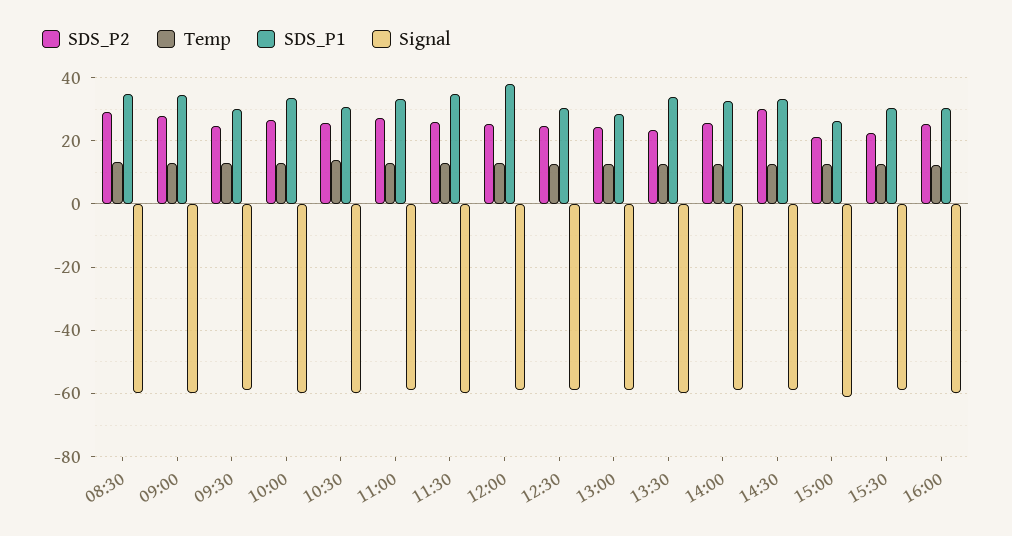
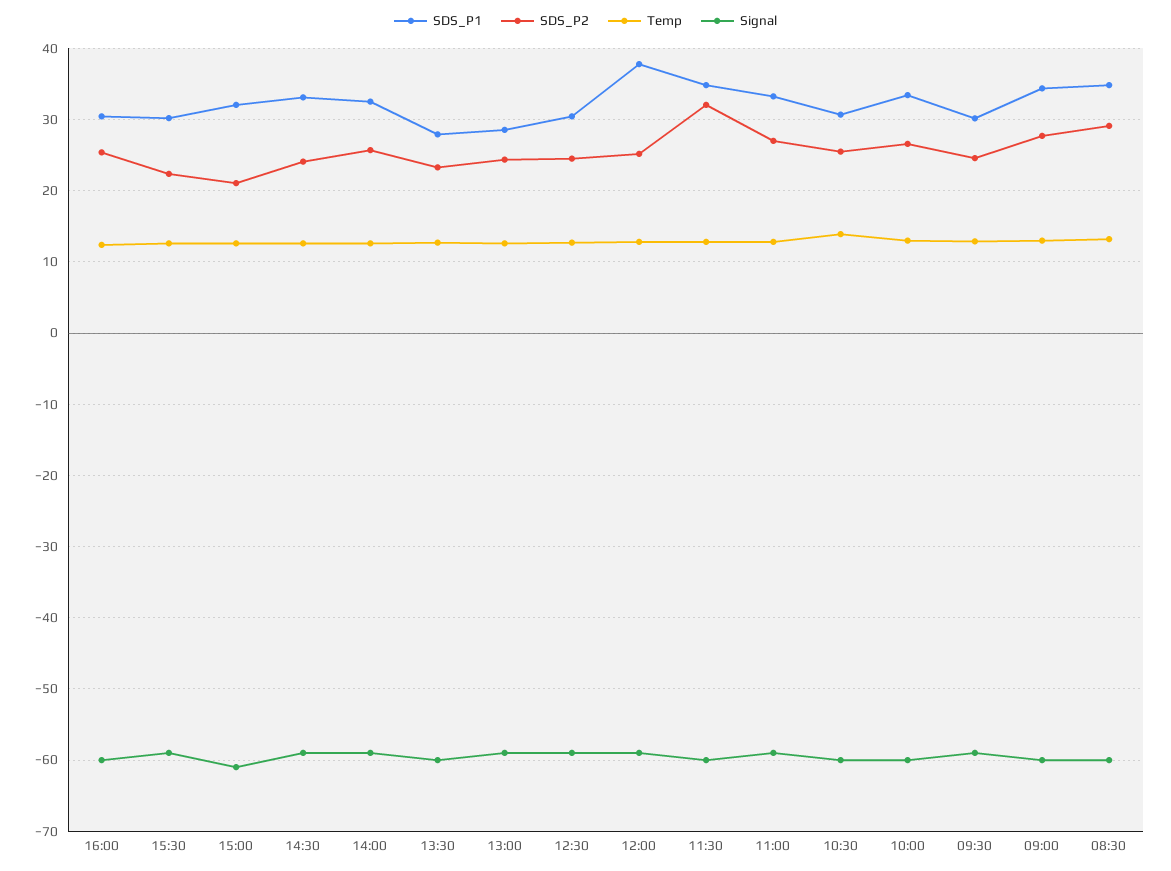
SDS_P2, 11:30: 26 -> 32
SDS_P1, 13:30: 34 -> 28
SDS_P2, 14:30: 30 -> 24
SDS_P1, 15:00: 26 -> 32

